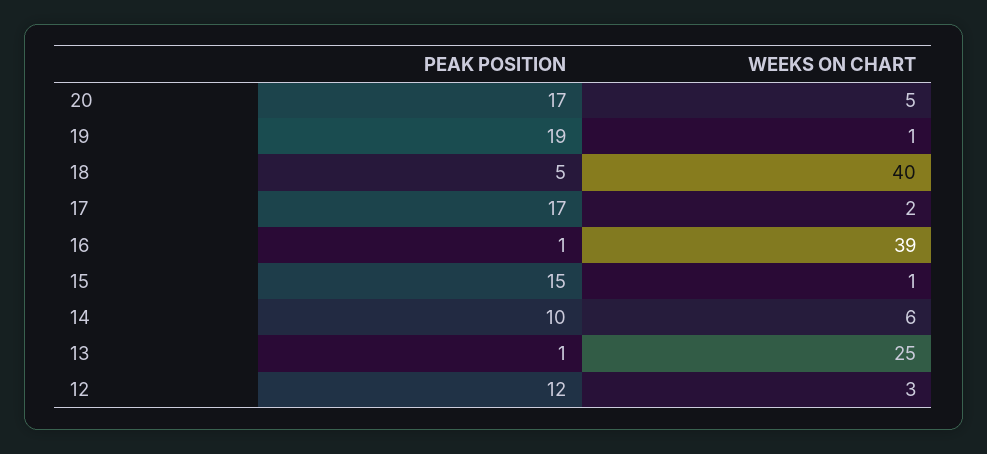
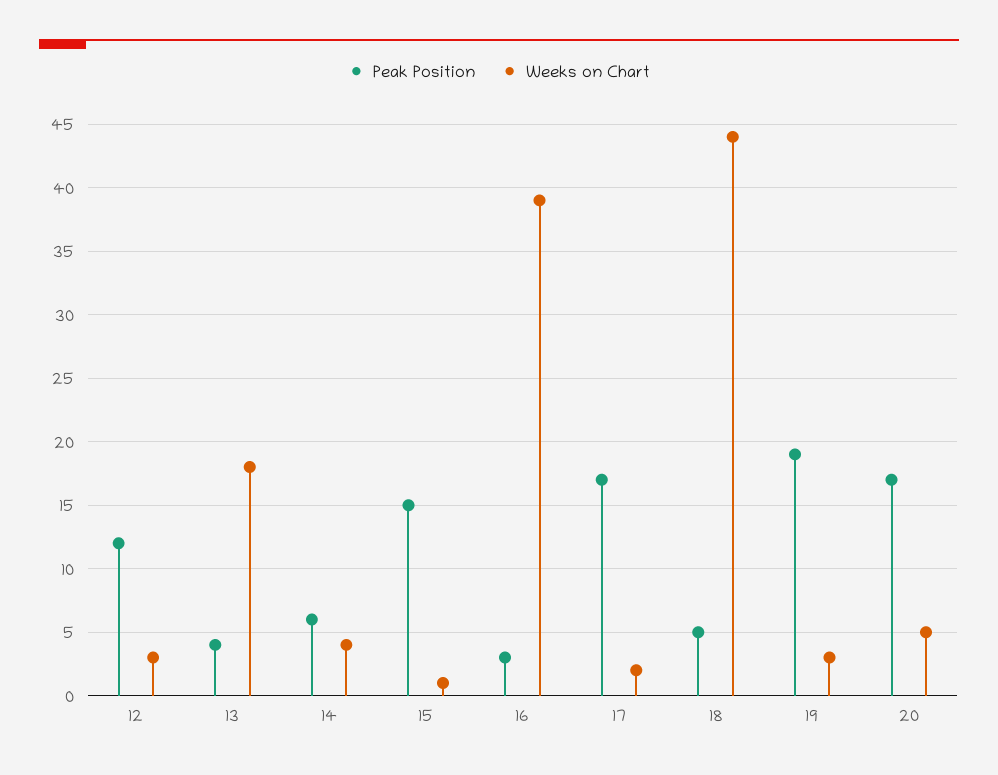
WEEKS ON CHART, 19: 1 -> 3
WEEKS ON CHART, 18: 40 -> 44
PEAK POSITION, 16: 1 -> 3
PEAK POSITION, 14: 10 -> 6
WEEKS ON CHART, 14: 6 -> 4
PEAK POSITION, 13: 1 -> 4
WEEKS ON CHART, 13: 25 -> 18

